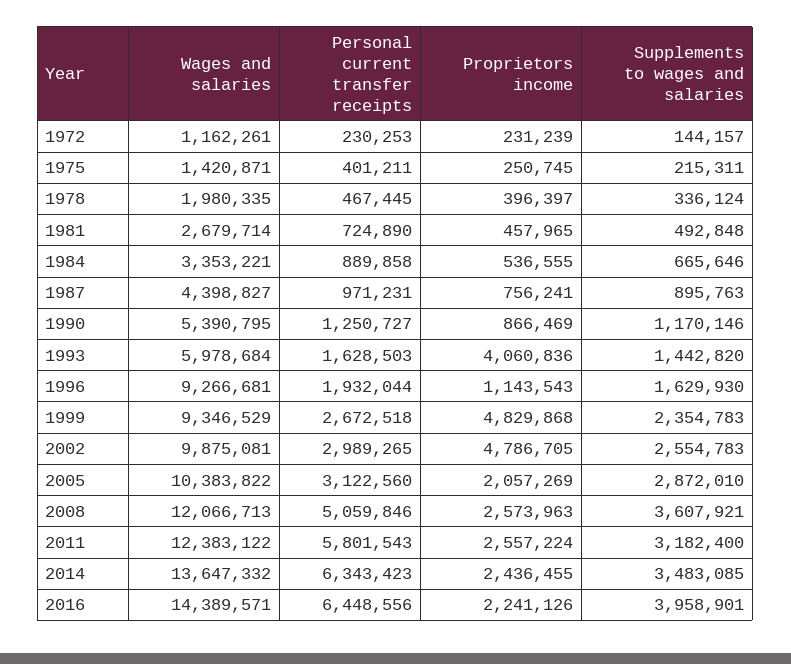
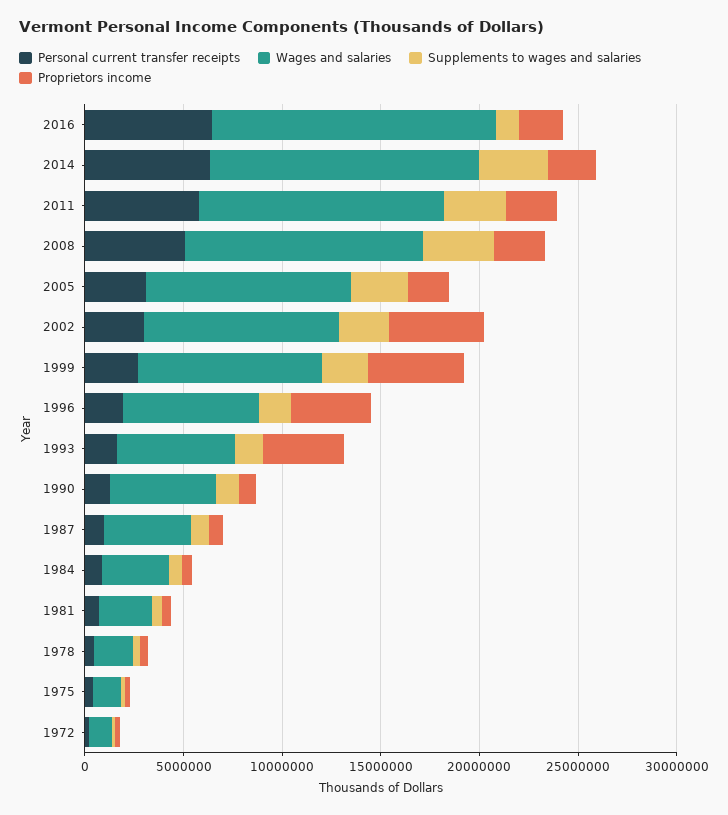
Wages and salaries, 1996: 9266681 -> 7000000
Proprietors income, 1996: 1143543 -> 4000000
Supplements to wages and salaries, 2016: 3958901 -> 1000000

